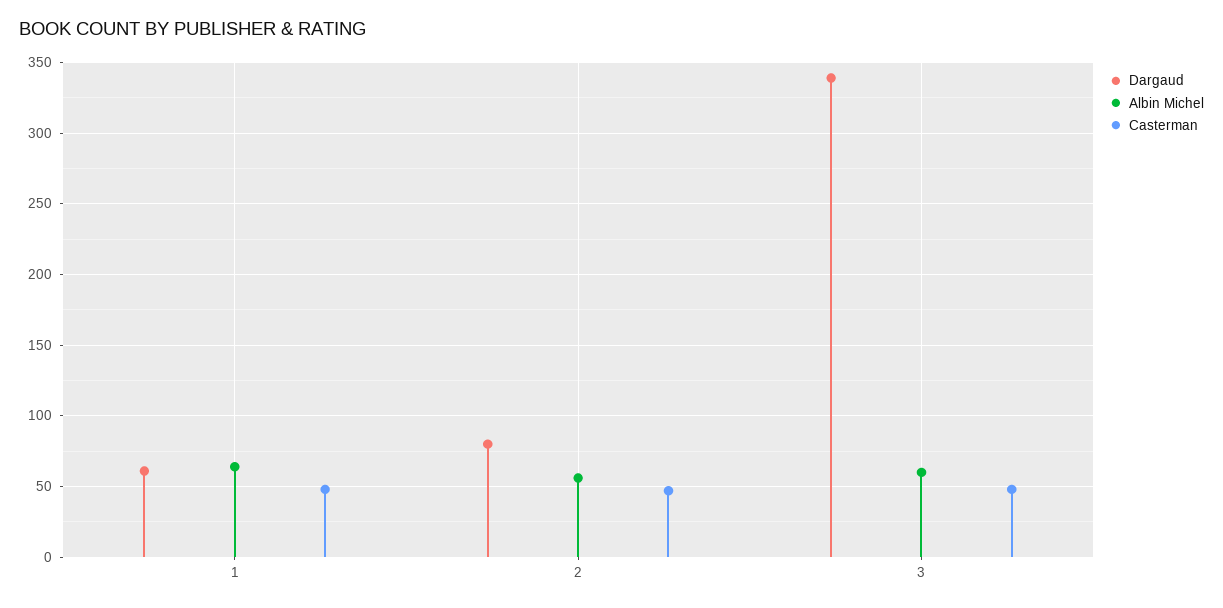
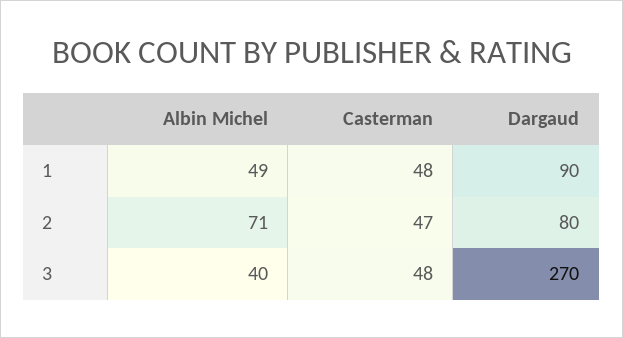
Dargaud, 1: 60 -> 90
Albin Michel, 1: 65 -> 49
Albin Michel, 2: 55 -> 71
Dargaud, 3: 340 -> 270
Albin Michel, 3: 60 -> 40

